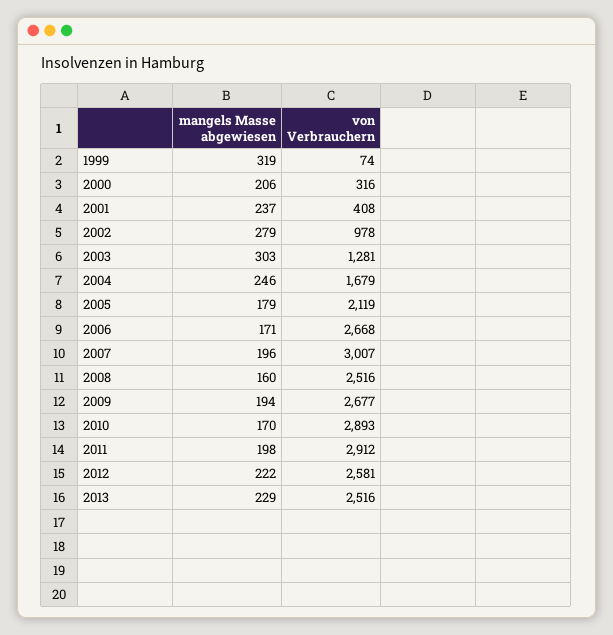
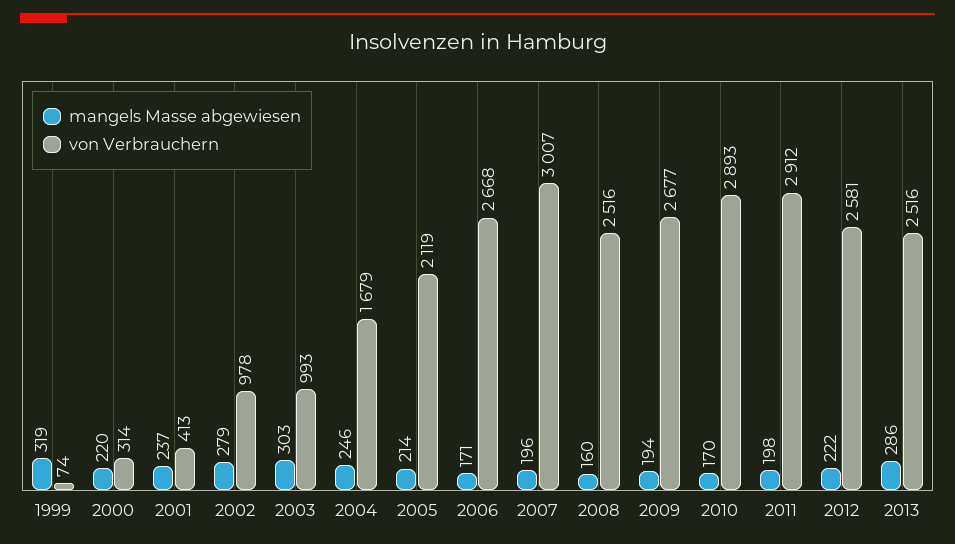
mangels Masse abgewiesen, 2000: 206 -> 220
von Verbrauchern, 2000: 316 -> 314
von Verbrauchern, 2001: 408 -> 413
von Verbrauchern, 2003: 1281 -> 993
mangels Masse abgewiesen, 2005: 179 -> 214
mangels Masse abgewiesen, 2013: 229 -> 286

